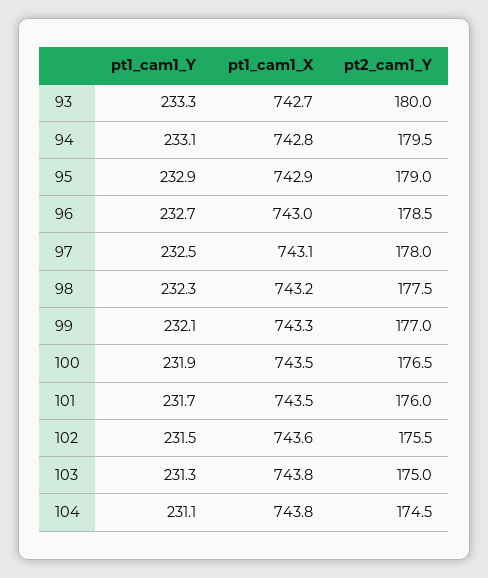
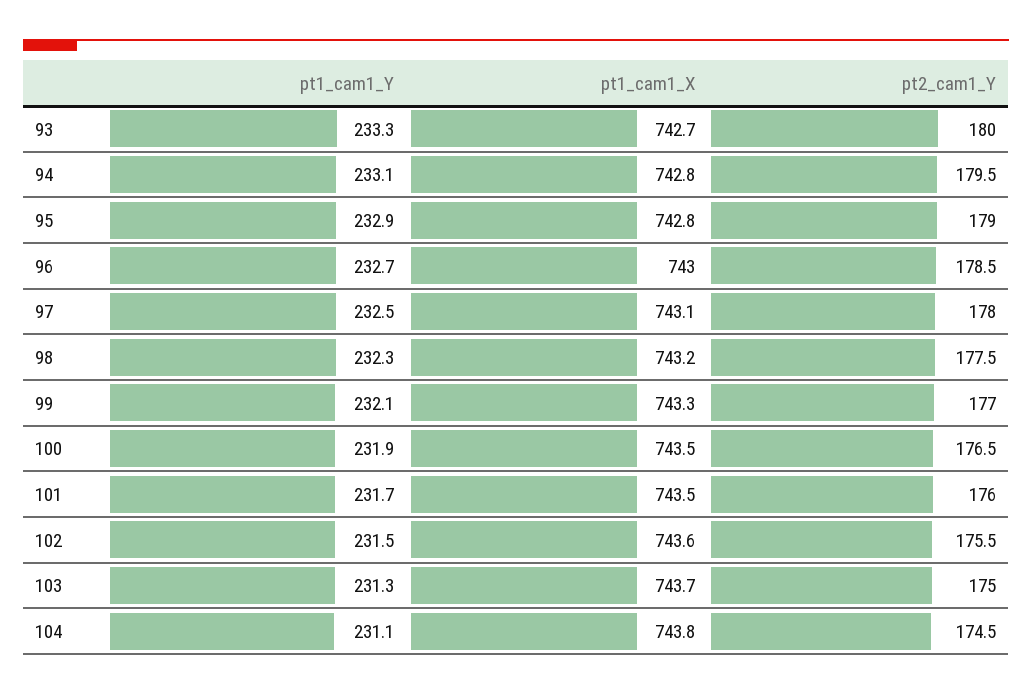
pt1_cam1_X, 95: 742.9 -> 742.8
pt1_cam1_X, 103: 743.8 -> 743.7

